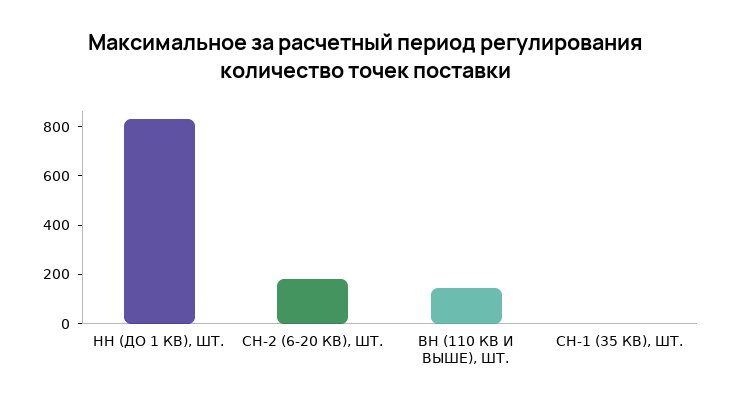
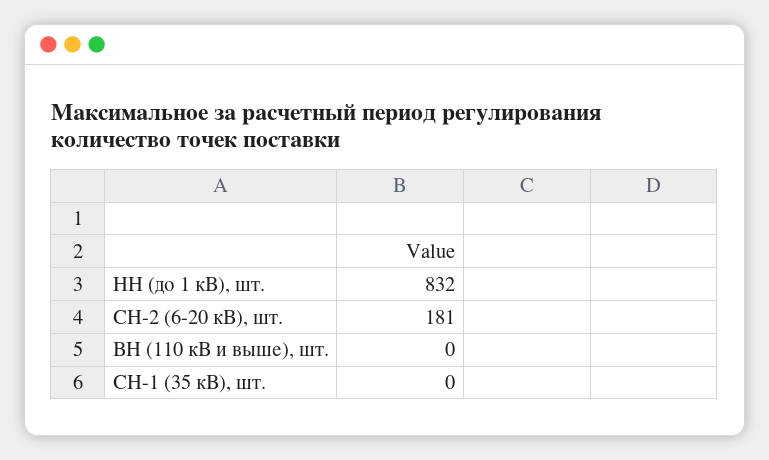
ВН (110 КВ И ВЫШЕ), ШТ.: 150 -> 0

